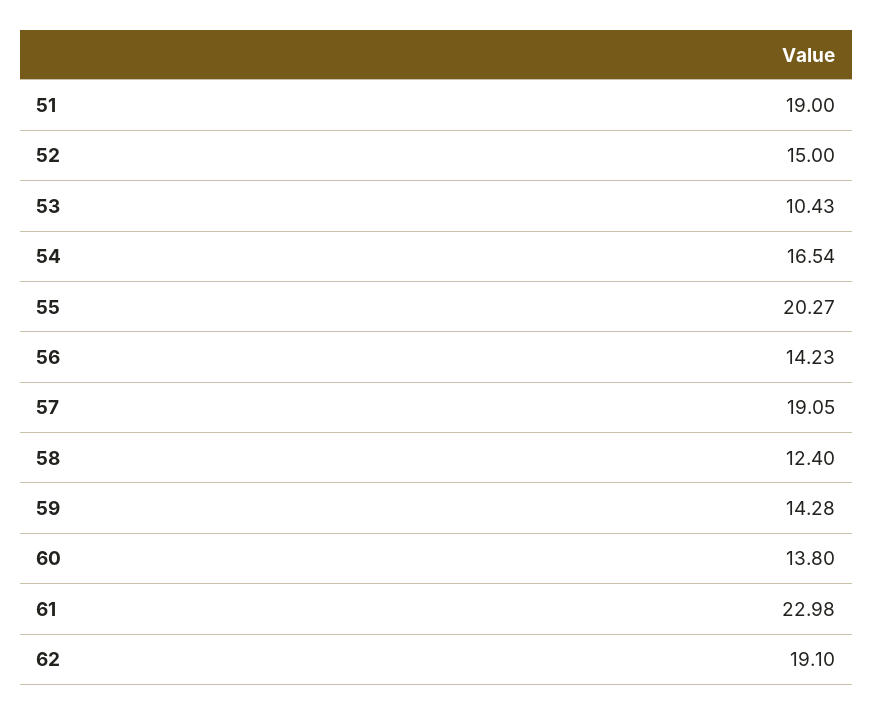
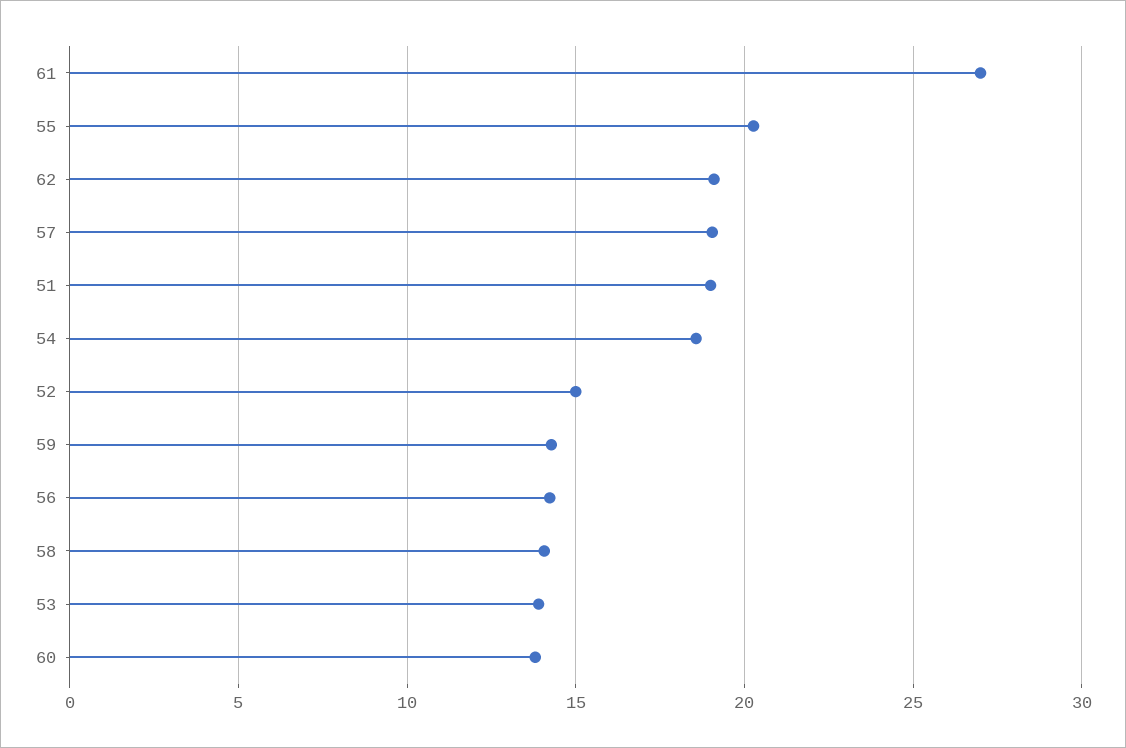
53: 10.43 -> 14
54: 16.54 -> 18.5
58: 12.4 -> 14
61: 22.98 -> 27

